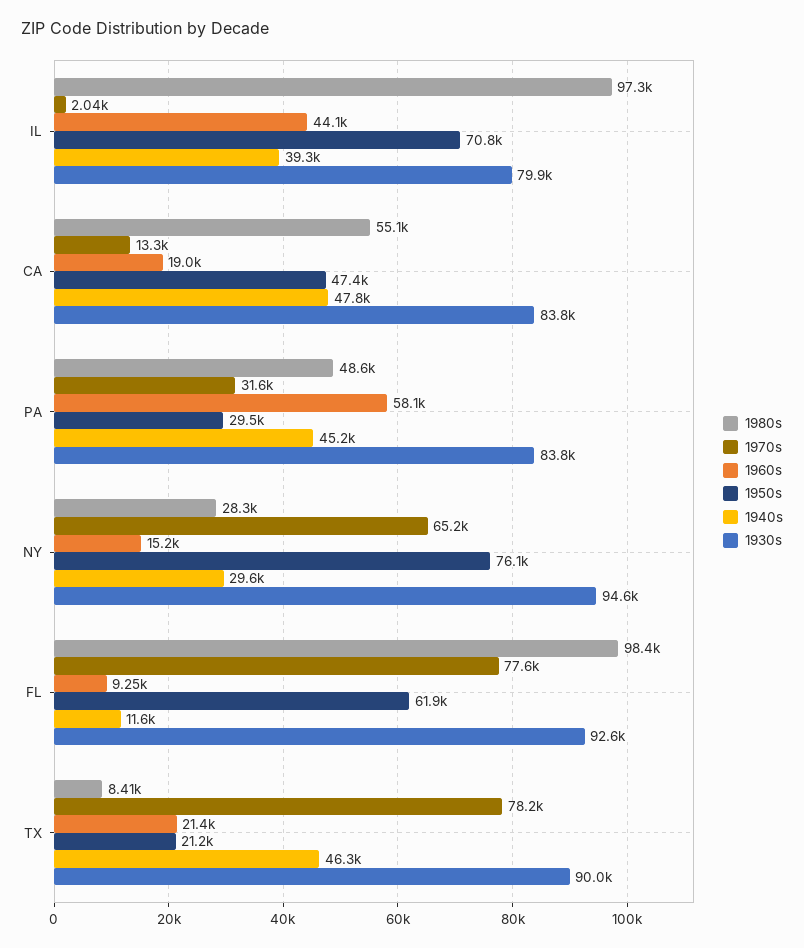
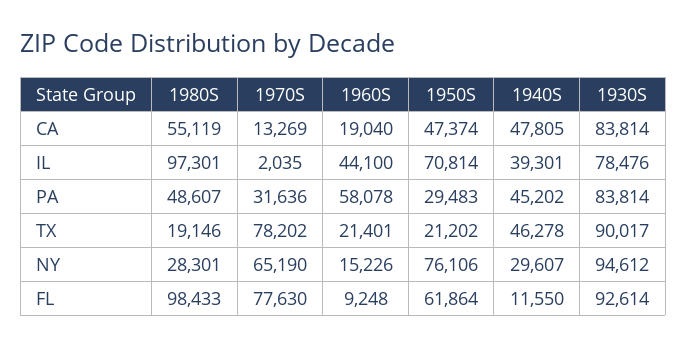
1930s, IL: 79900 -> 78476
1980s, TX: 8410 -> 19146

